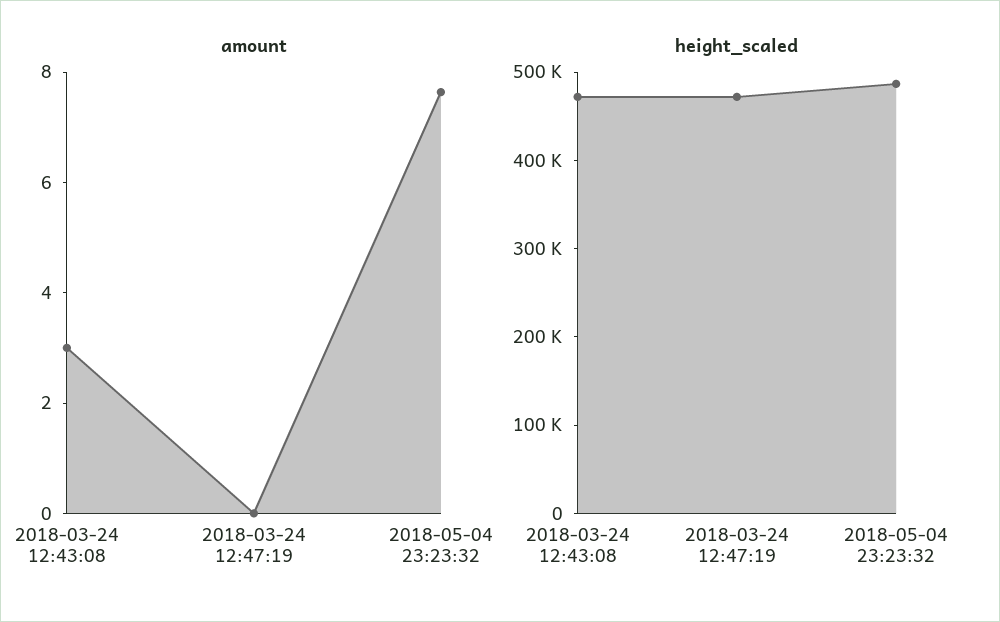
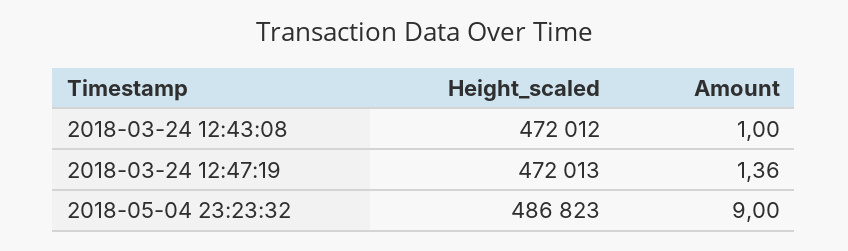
amount, 2018-03-24 12:43:08: 3 -> 1
amount, 2018-03-24 12:47:19: 0 -> 1.36
amount, 2018-05-04 23:23:32: 7.5 -> 9

